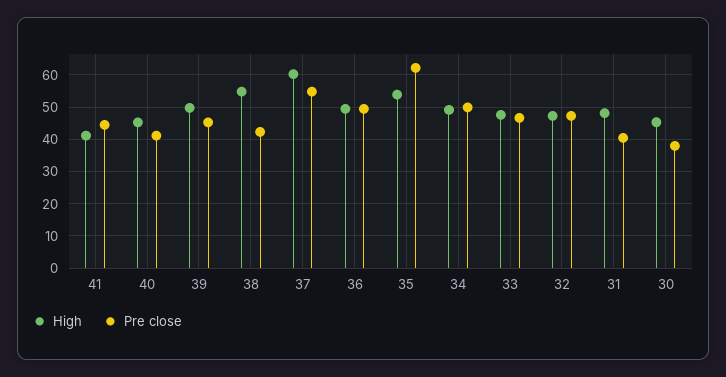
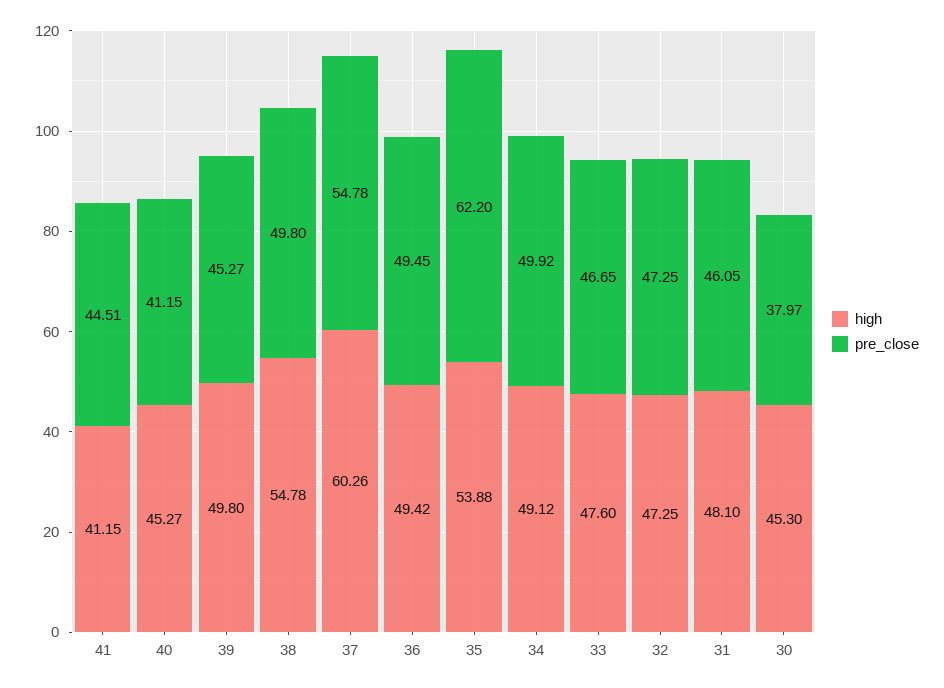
Pre close, 38: 42 -> 49.8
Pre close, 31: 40 -> 46.05

